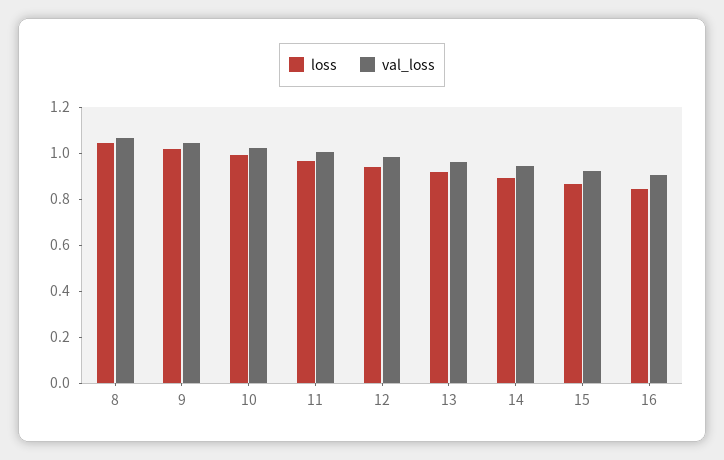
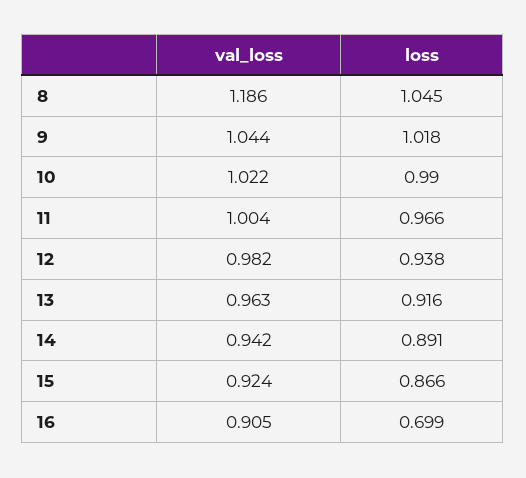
val_loss, 8: 1.05 -> 1.186
loss, 16: 0.85 -> 0.699

